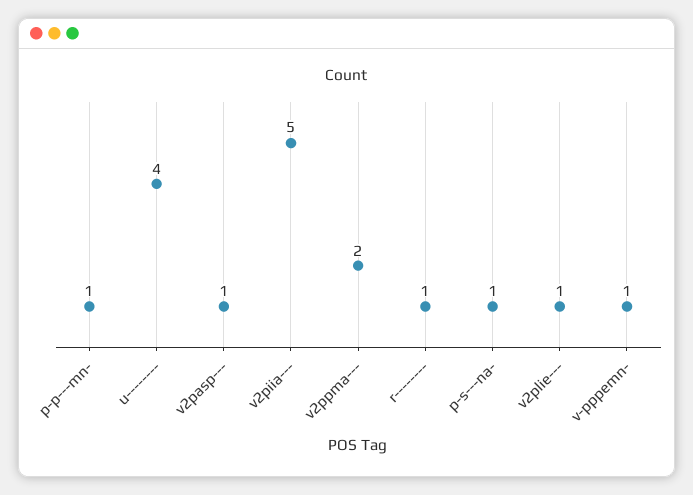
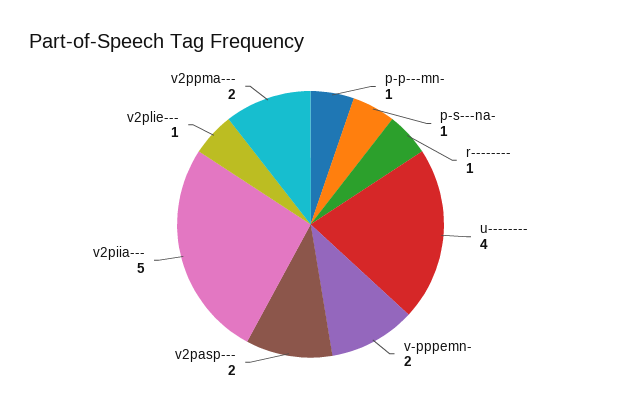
v2pasp---: 1 -> 2
v-pppemn-: 1 -> 2

